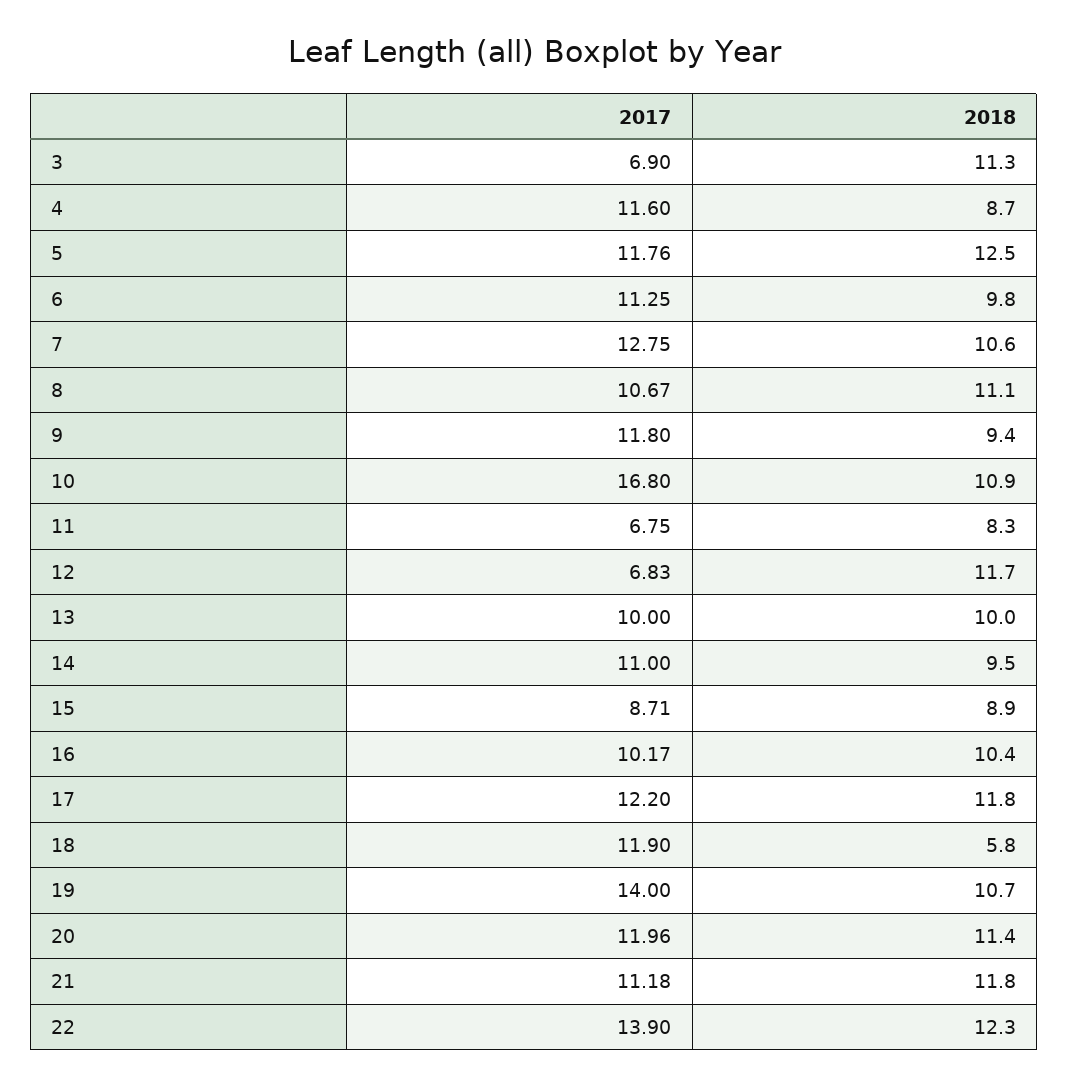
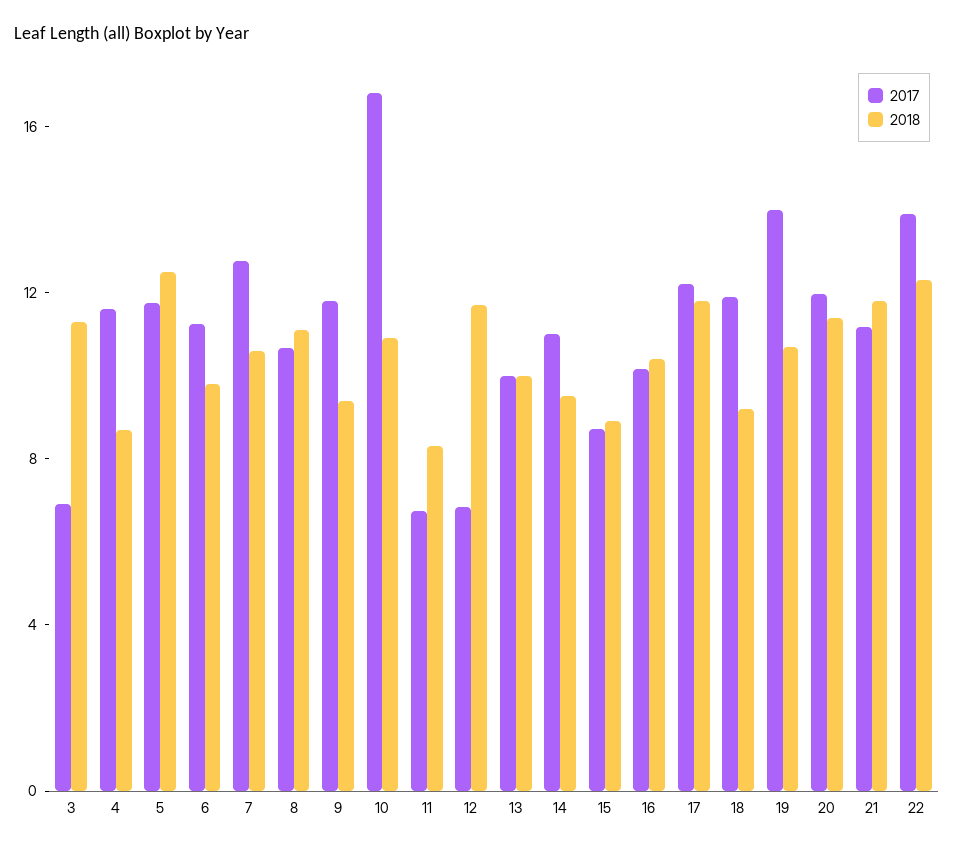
2018, 18: 5.8 -> 9

